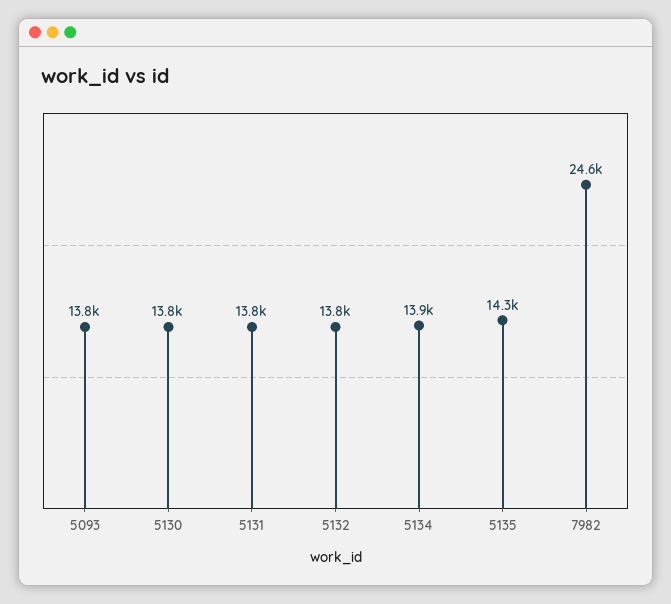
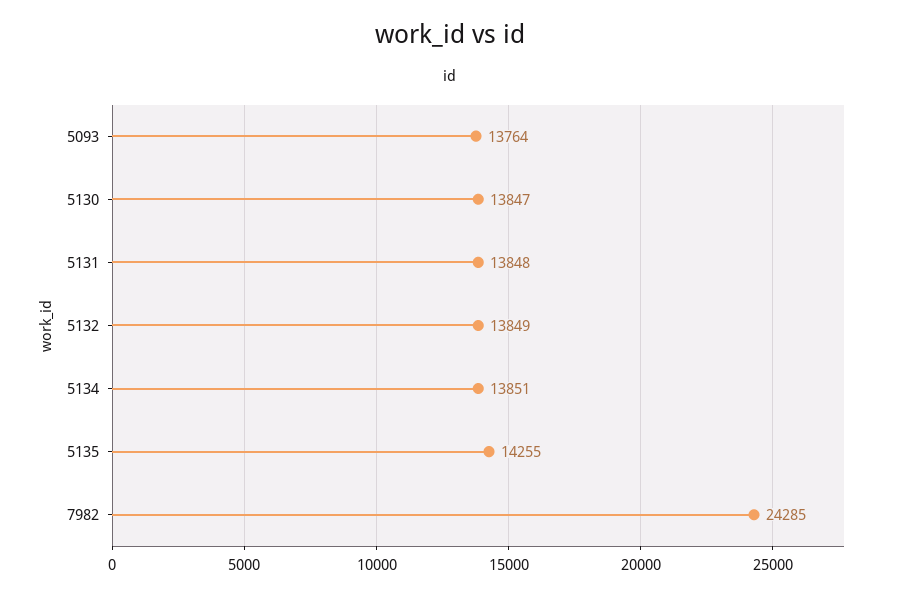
7982: 24600 -> 24285

